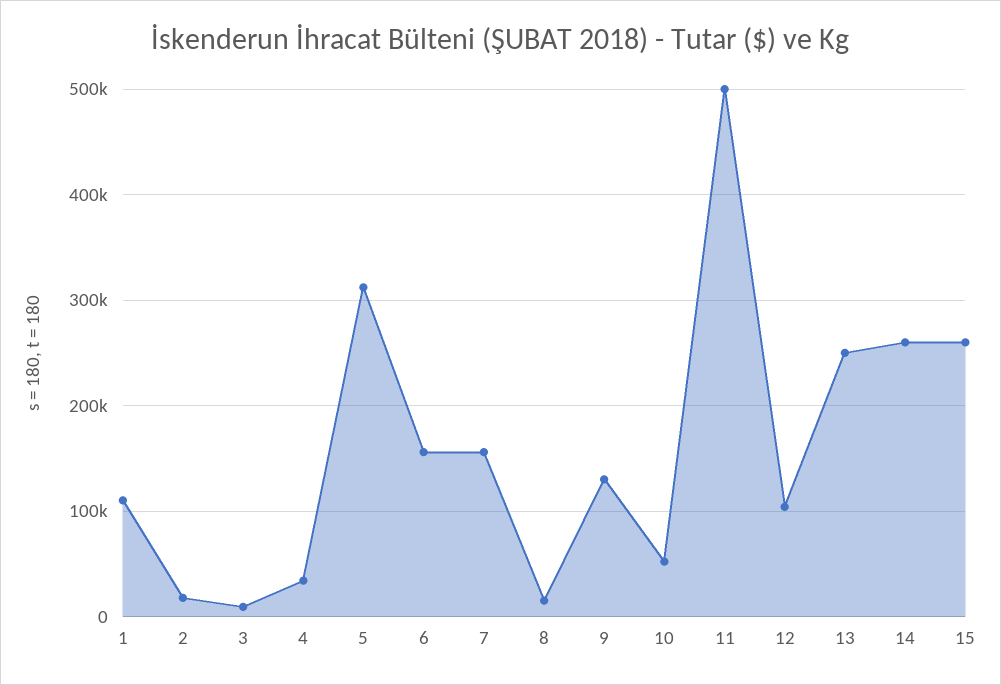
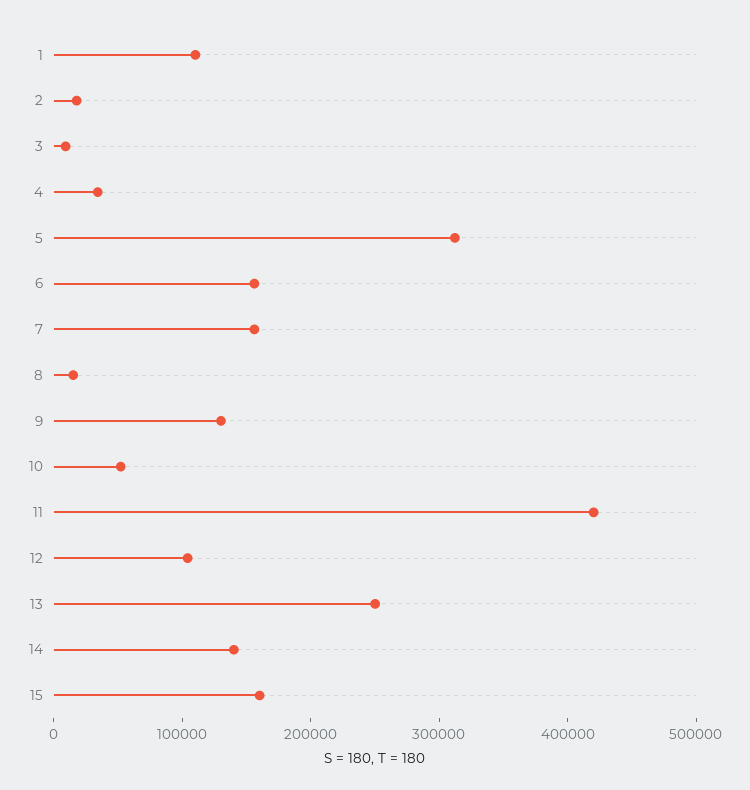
11: 500000 -> 420000
14: 260000 -> 140000
15: 260000 -> 160000

